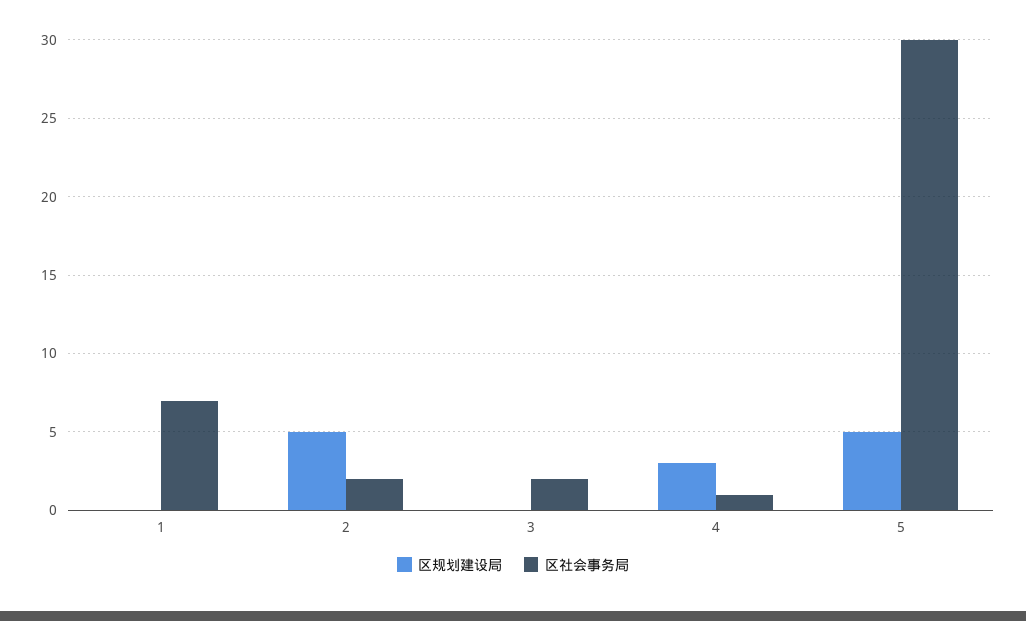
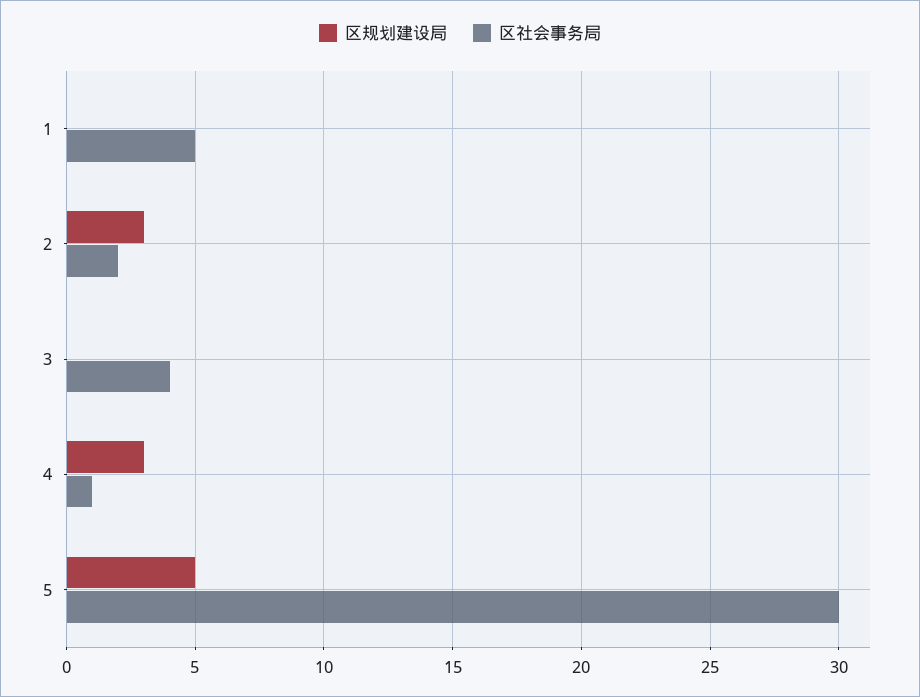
区社会事务局, 1: 7 -> 5
区规划建设局, 2: 5 -> 3
区社会事务局, 3: 2 -> 4

